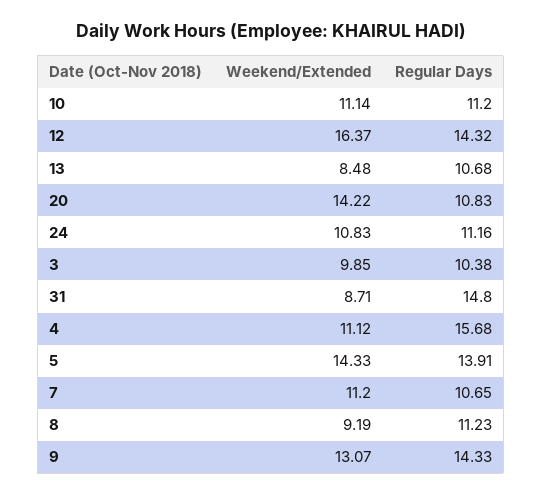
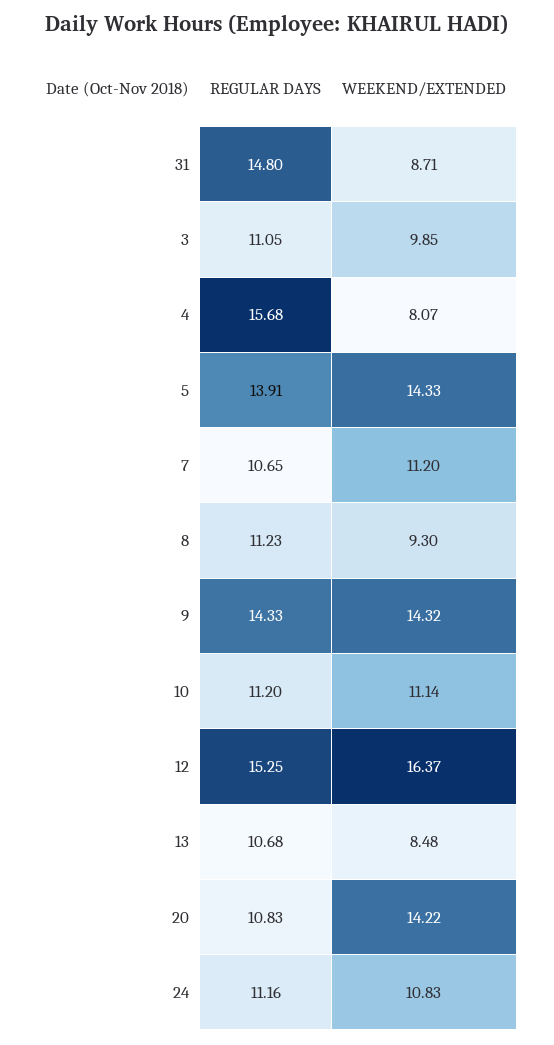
Regular Days, 12: 14.32 -> 15.25
Regular Days, 3: 10.38 -> 11.05
Weekend/Extended, 4: 11.12 -> 8.07
Weekend/Extended, 8: 9.19 -> 9.3
Weekend/Extended, 9: 13.07 -> 14.32

